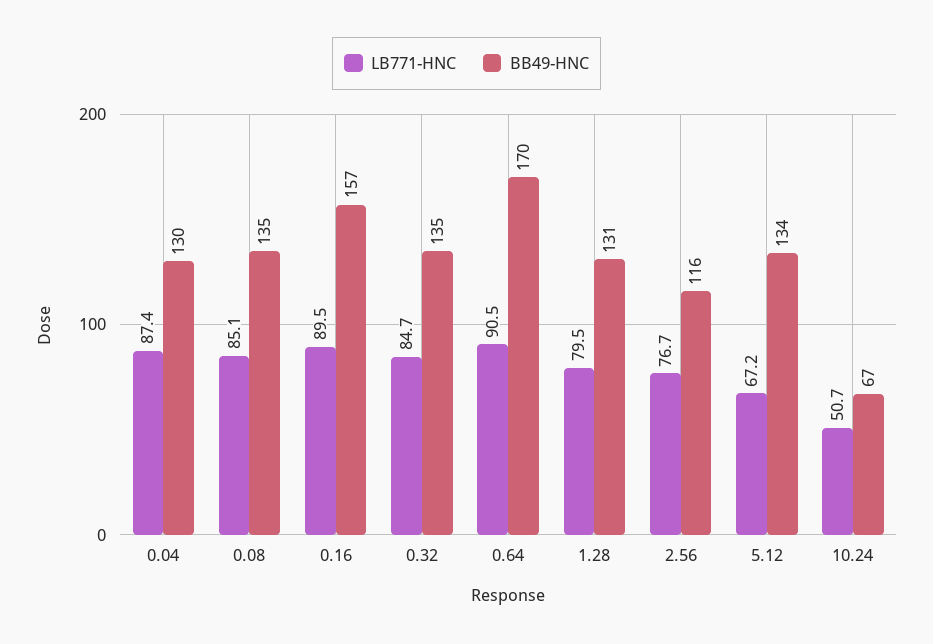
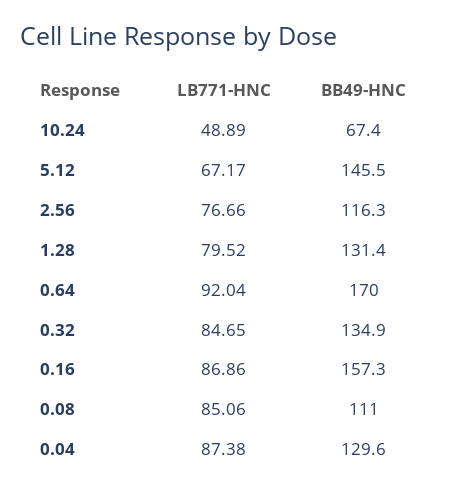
BB49-HNC, 0.08: 135 -> 111
LB771-HNC, 0.16: 89.5 -> 86.86
LB771-HNC, 0.64: 90.5 -> 92.04
BB49-HNC, 5.12: 134 -> 145.5
LB771-HNC, 10.24: 50.7 -> 48.89

